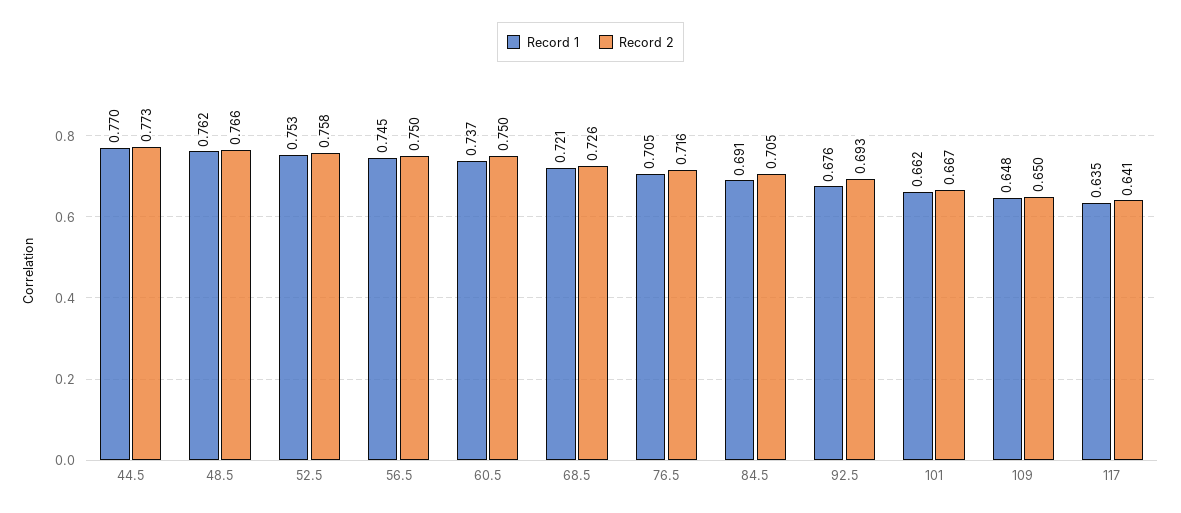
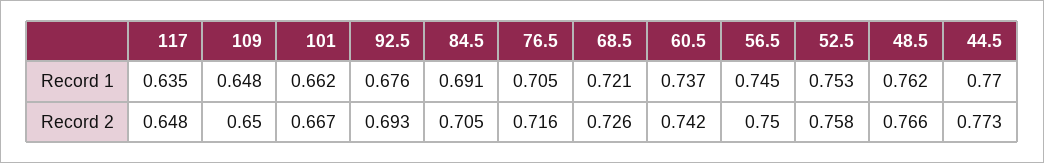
Record 2, 60.5: 0.75 -> 0.742
Record 2, 117: 0.641 -> 0.648

